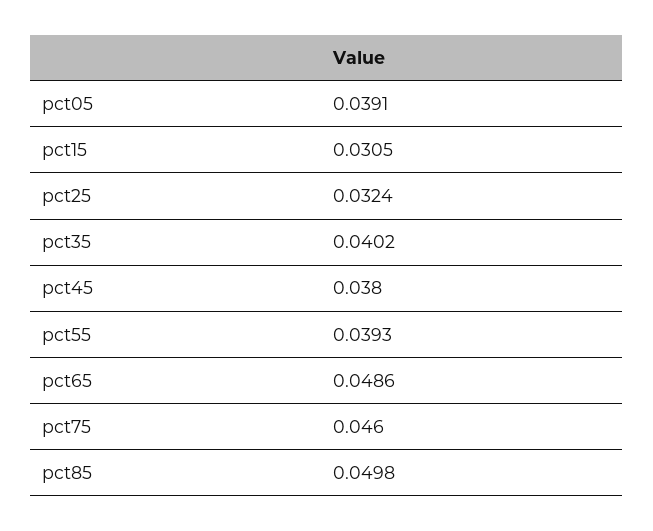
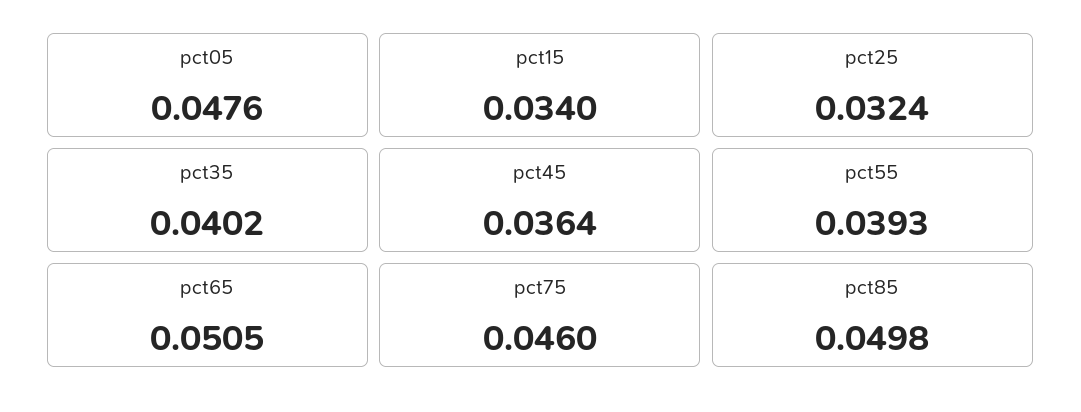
pct05: 0.0391 -> 0.0476
pct15: 0.0305 -> 0.034
pct45: 0.038 -> 0.0364
pct65: 0.0486 -> 0.0505

